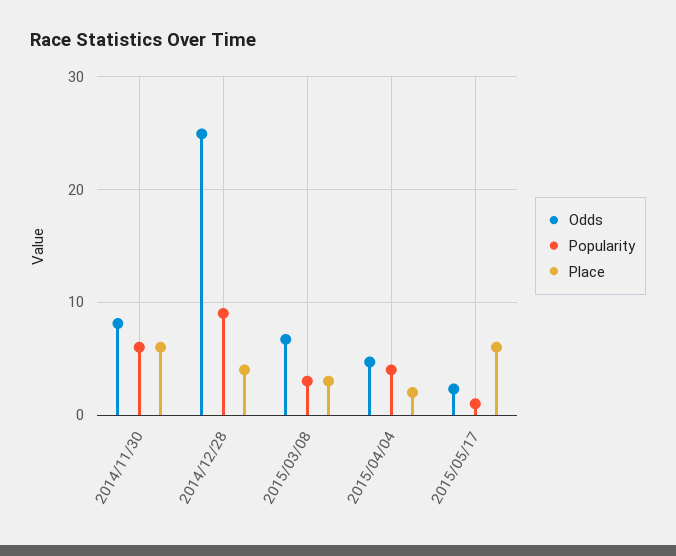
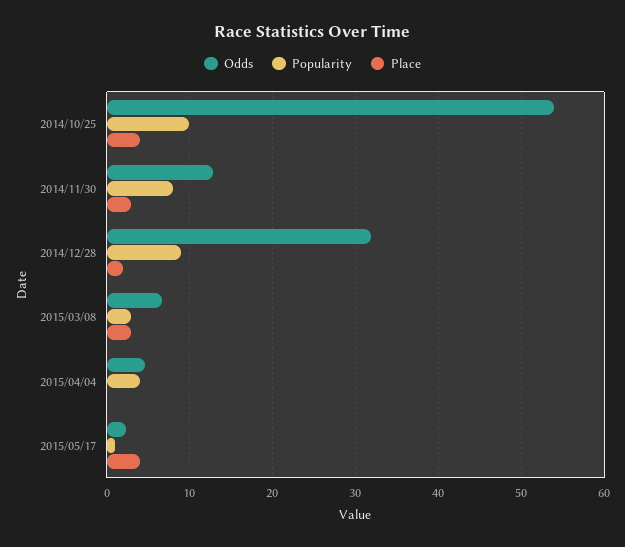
Odds, 2014/11/30: 8 -> 13
Popularity, 2014/11/30: 6 -> 8
Place, 2014/11/30: 6 -> 3
Odds, 2014/12/28: 25 -> 32
Place, 2014/12/28: 4 -> 2
Place, 2015/04/04: 2 -> 0
Place, 2015/05/17: 6 -> 4
Odds, 2014/10/25: none -> 54
Popularity, 2014/10/25: none -> 10
Place, 2014/10/25: none -> 4

